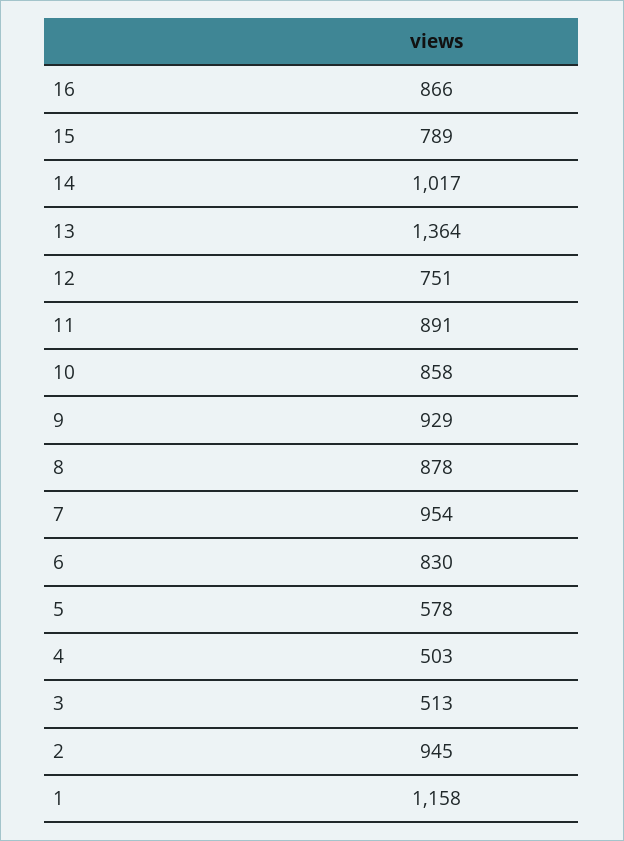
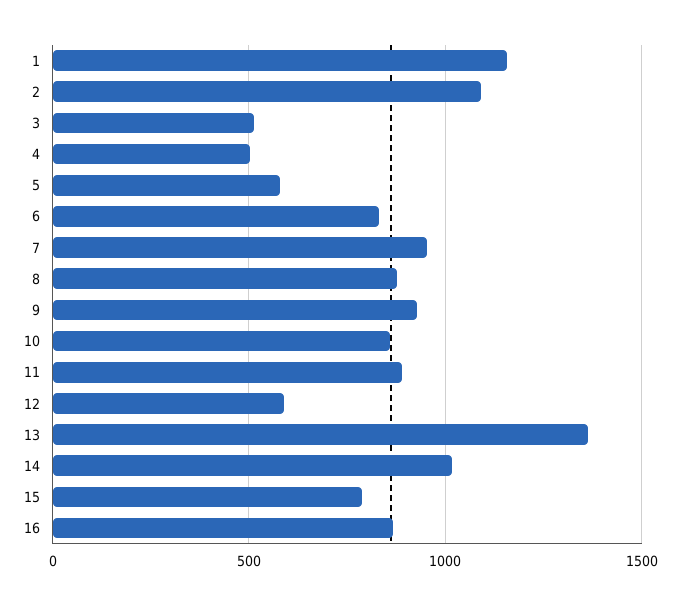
12: 751 -> 600
2: 945 -> 1100

